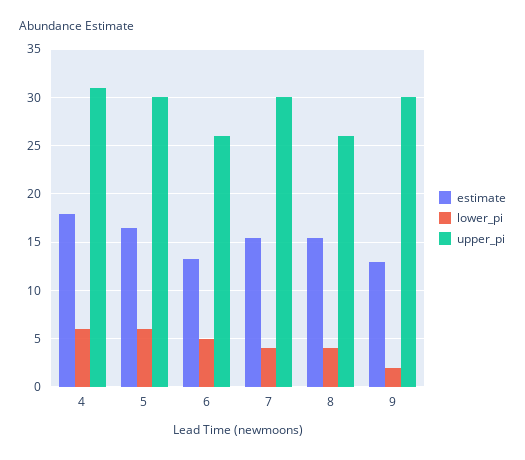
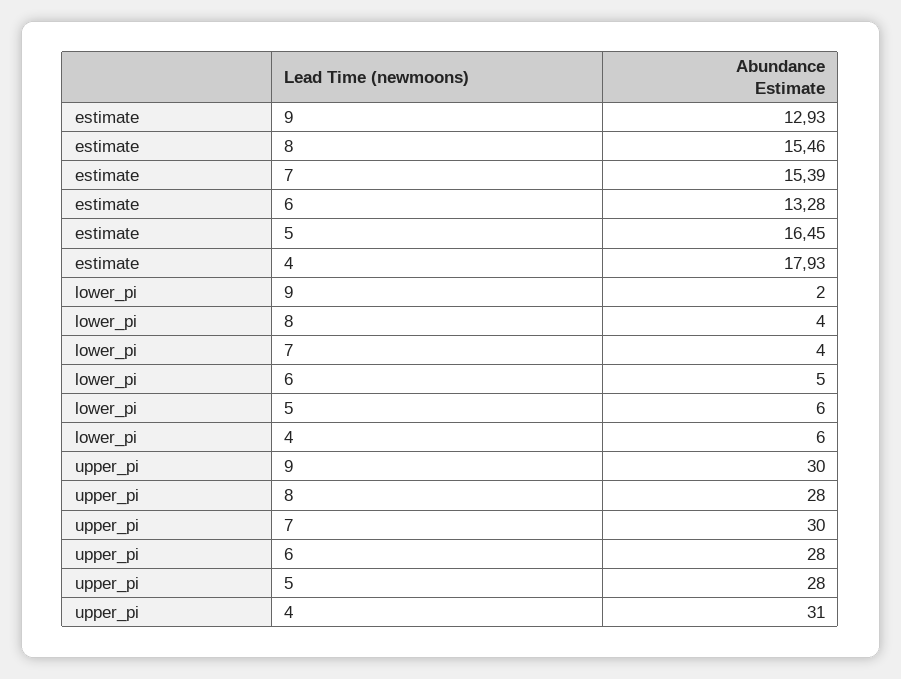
upper_pi, 5: 30 -> 28
upper_pi, 6: 26 -> 28
upper_pi, 8: 26 -> 28

